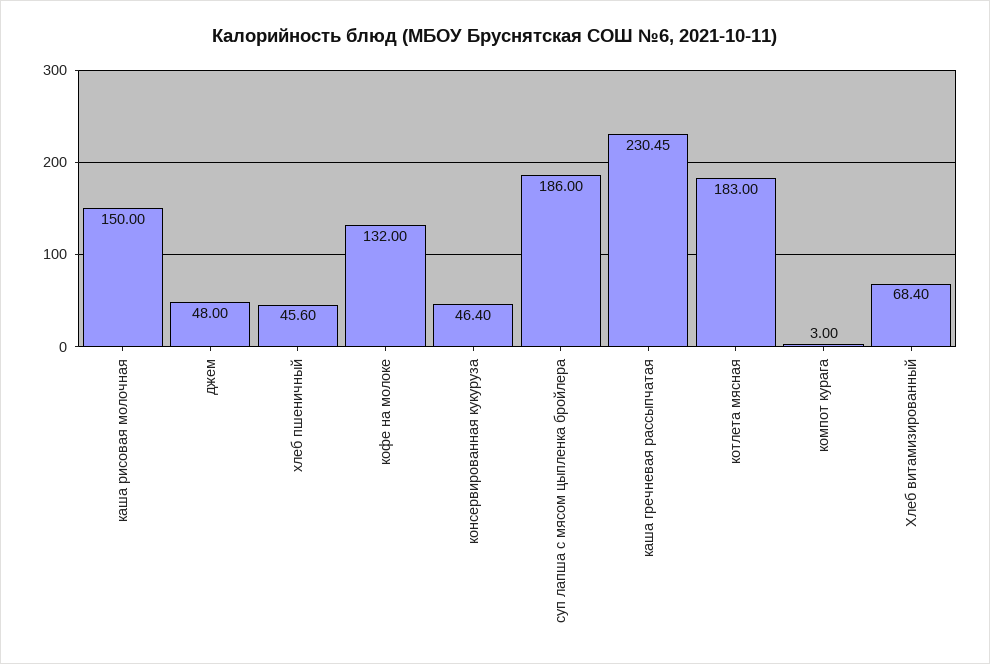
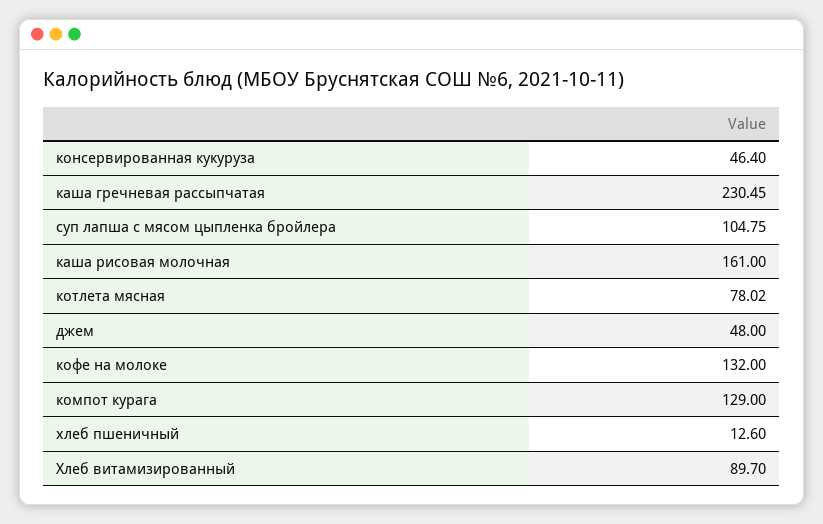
каша рисовая молочная: 150 -> 161
хлеб пшеничный: 45.6 -> 12.6
суп лапша с мясом цыпленка бройлера: 186 -> 104.75
котлета мясная: 183 -> 78.02
компот курага: 3 -> 129
Хлеб витамизированный: 68.4 -> 89.7

